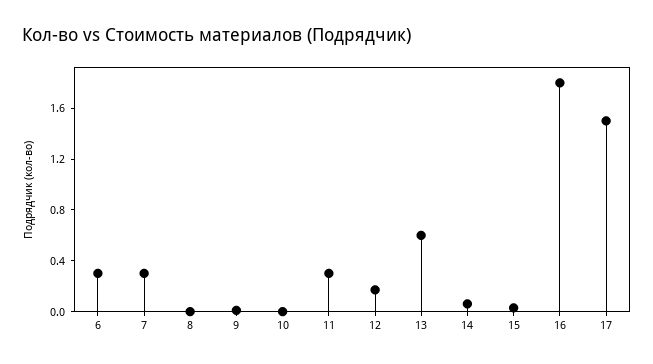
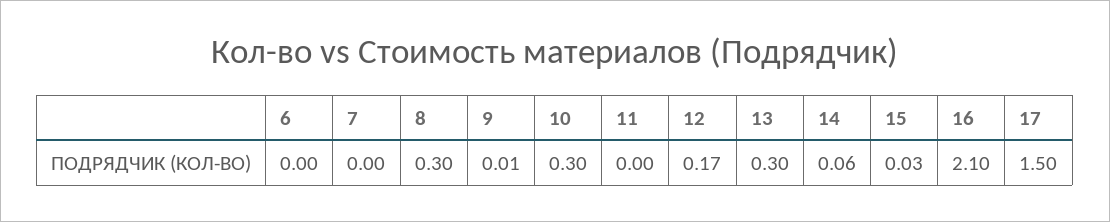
6: 0.3 -> 0
7: 0.3 -> 0
8: 0 -> 0.3
10: 0 -> 0.3
11: 0.3 -> 0
13: 0.6 -> 0.3
16: 1.8 -> 2.1

